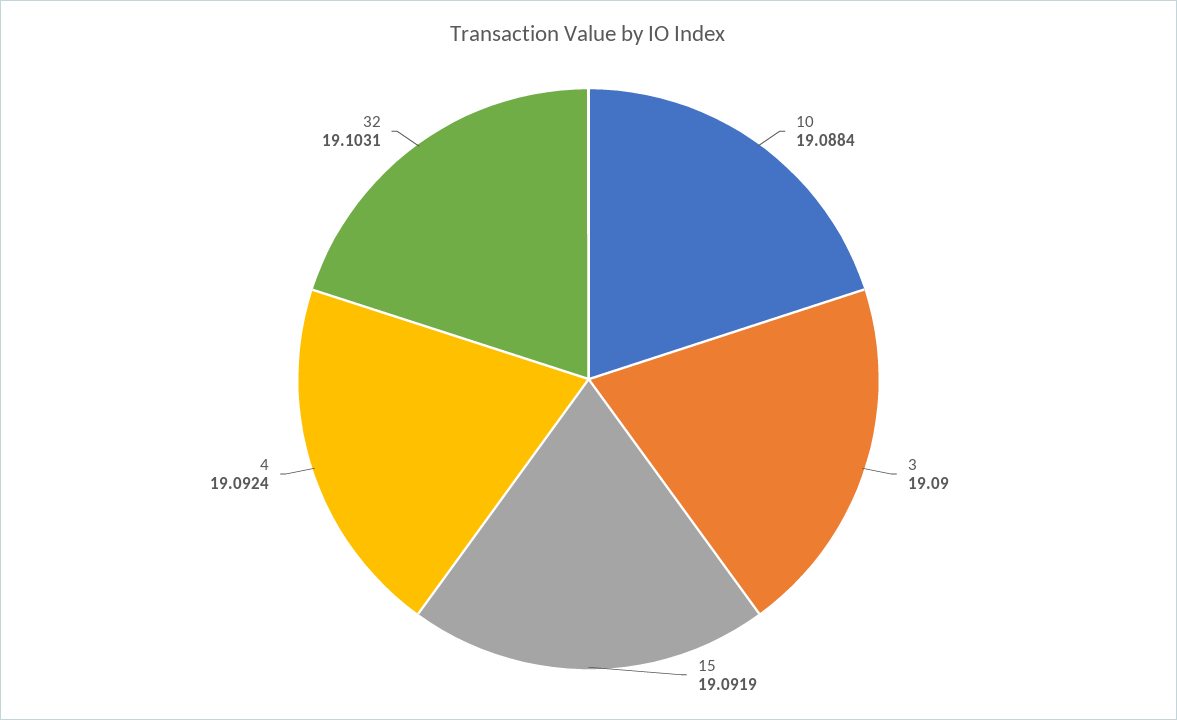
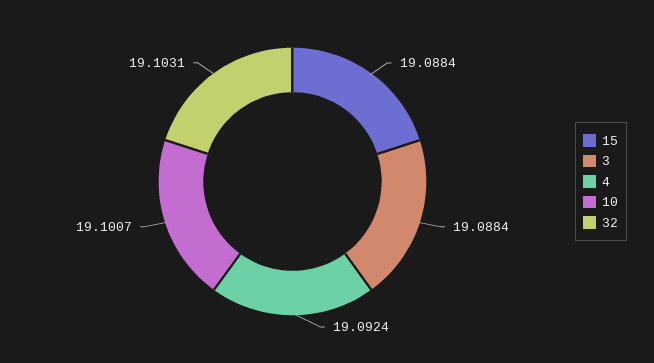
10: 19.0884 -> 19.1007
3: 19.09 -> 19.0884
15: 19.0919 -> 19.0884

